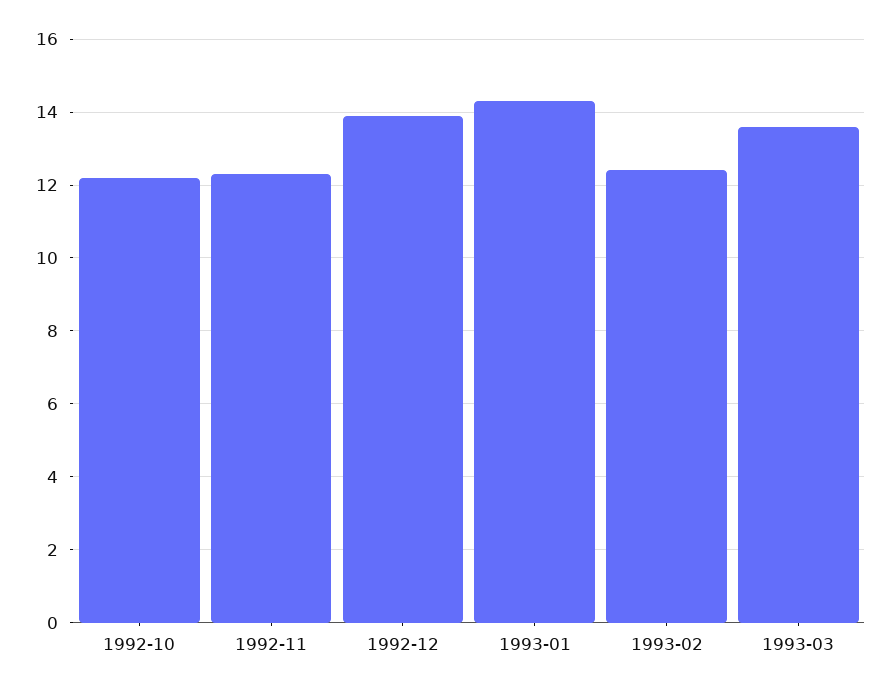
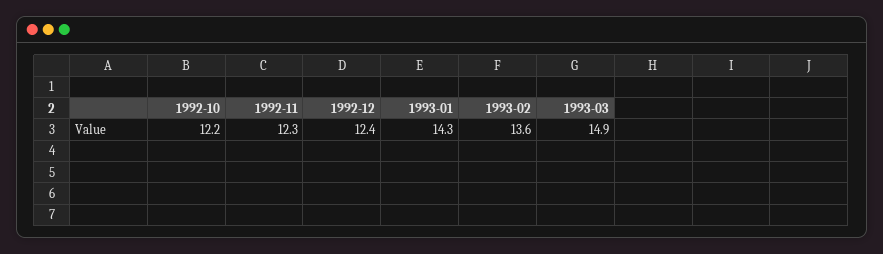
1992-12: 14 -> 12.4
1993-02: 12.5 -> 13.6
1993-03: 13.5 -> 14.9

